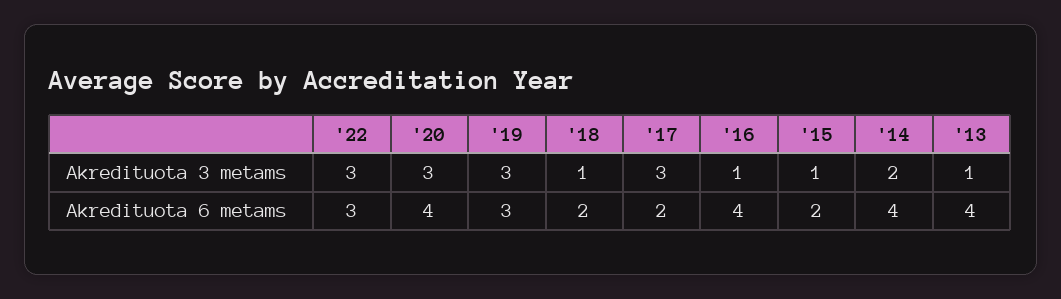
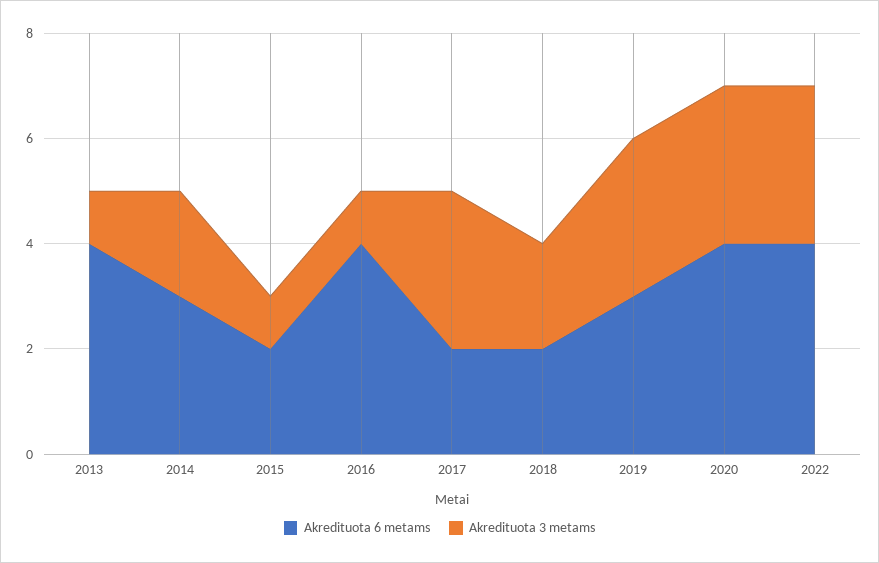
Akredituota 3 metams, '18: 1 -> 2
Akredituota 6 metams, '22: 3 -> 4
Akredituota 6 metams, '14: 4 -> 3

